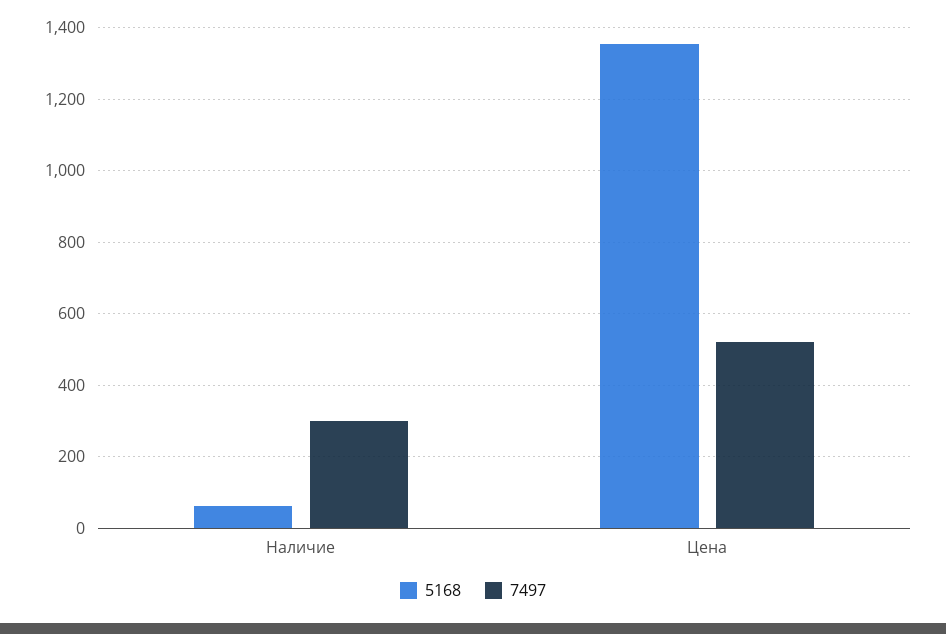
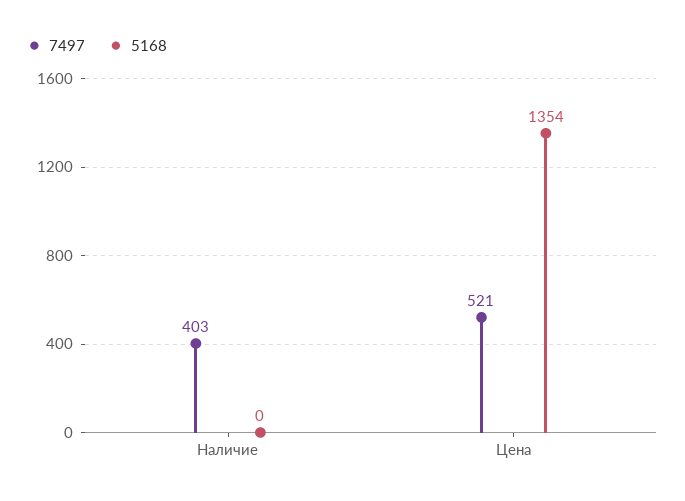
5168, Наличие: 60 -> 0
7497, Наличие: 300 -> 403

